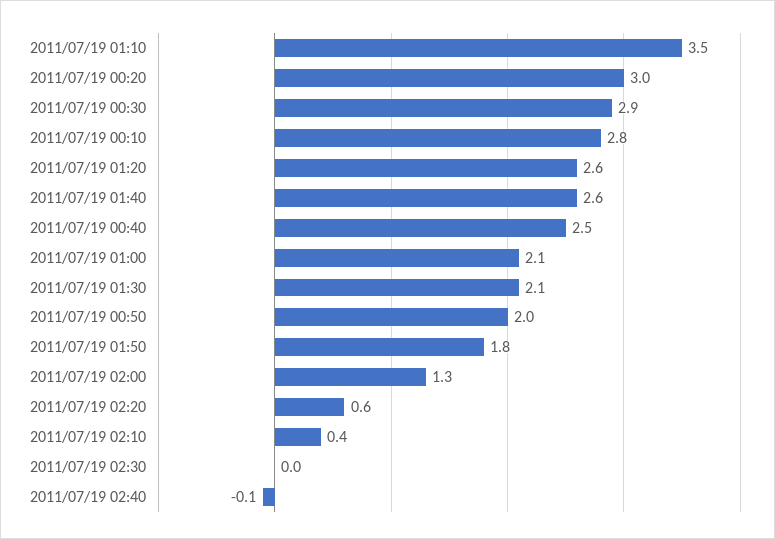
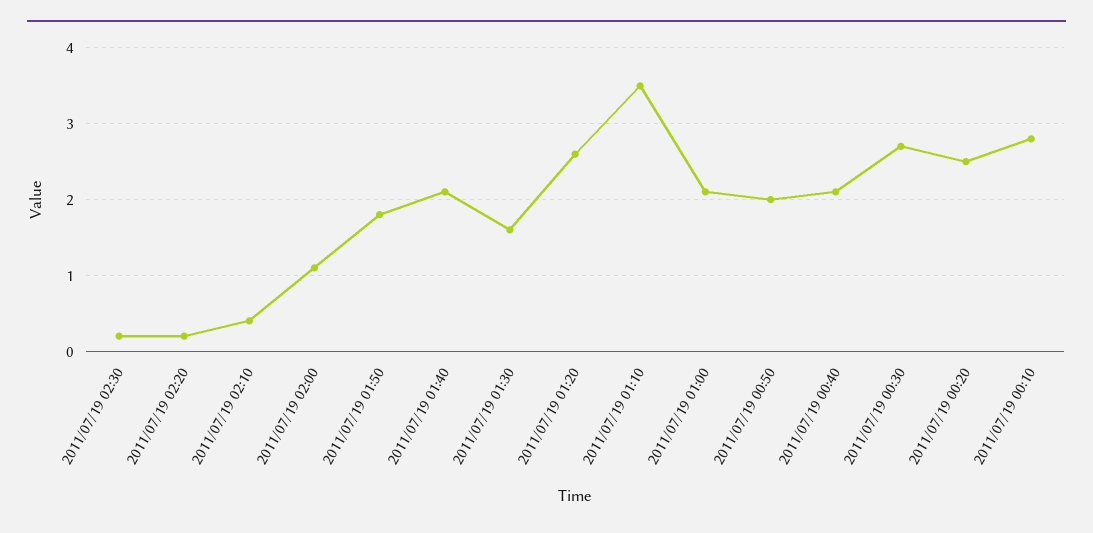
2011/07/19 00:20: 3 -> 2.5
2011/07/19 00:30: 2.9 -> 2.7
2011/07/19 01:40: 2.6 -> 2.1
2011/07/19 00:40: 2.5 -> 2.1
2011/07/19 01:30: 2.1 -> 1.6
2011/07/19 02:00: 1.3 -> 1.1
2011/07/19 02:20: 0.6 -> 0.2
2011/07/19 02:30: 0 -> 0.2
2011/07/19 02:40: -0.1 -> none

